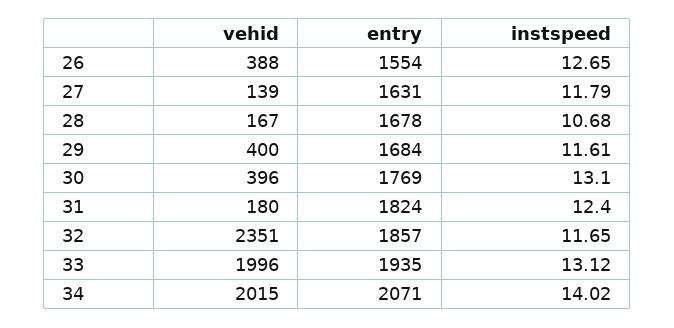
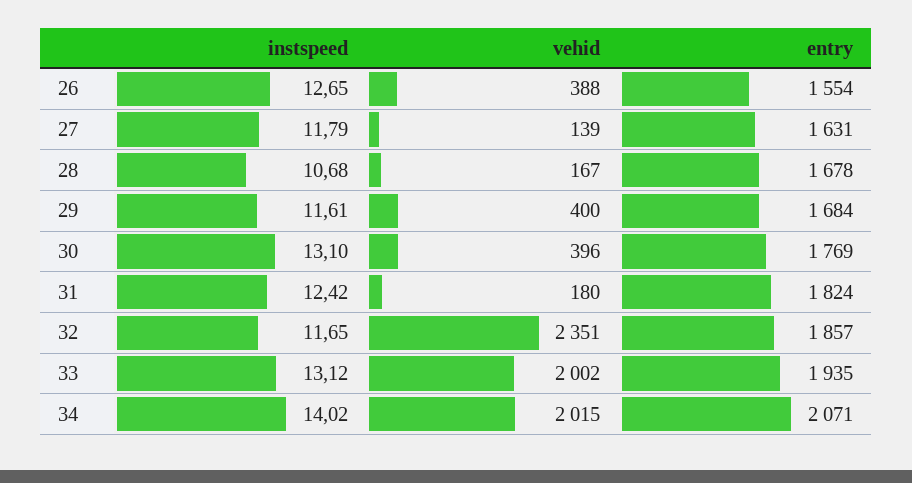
instspeed, 31: 12.4 -> 12.42
vehid, 33: 1996 -> 2002

